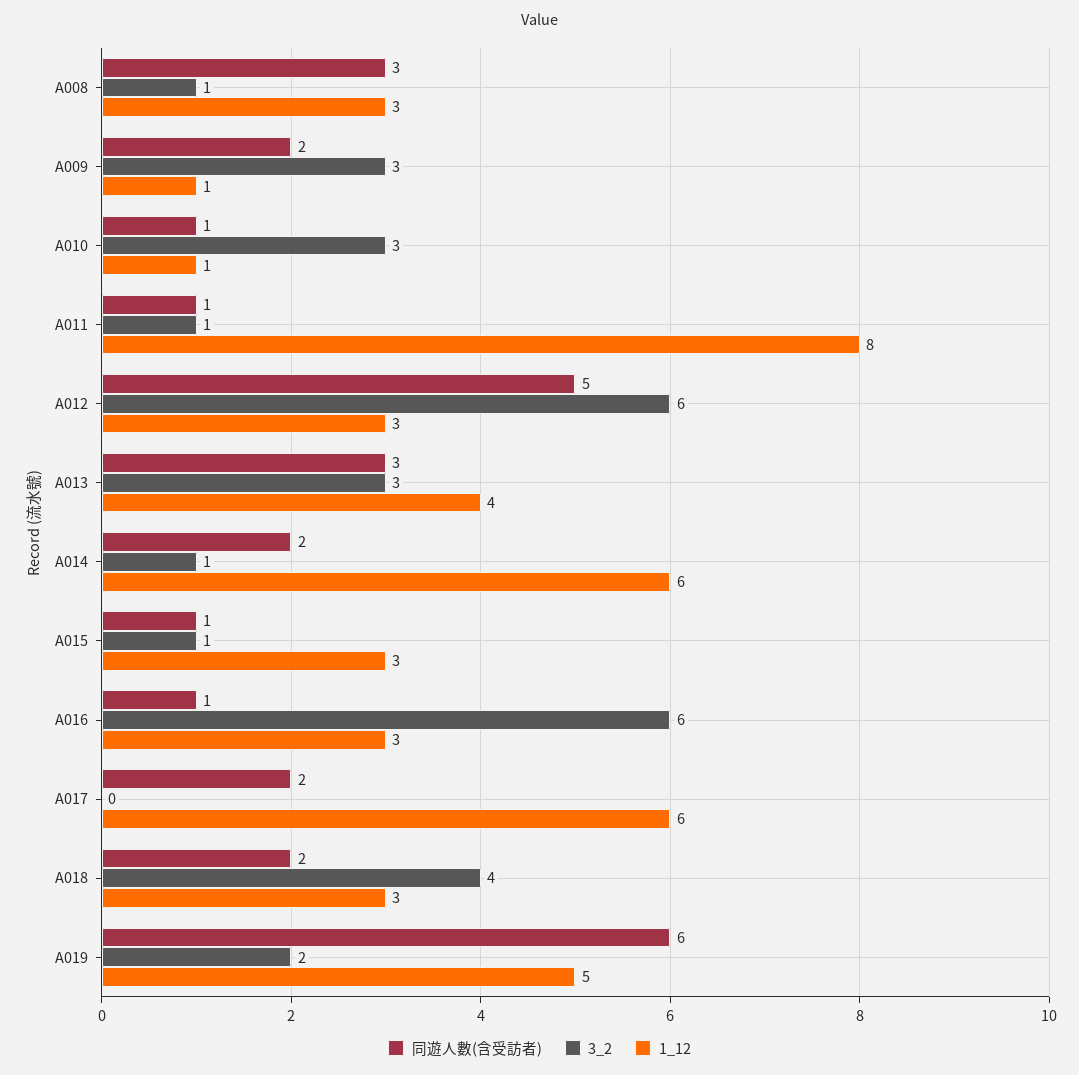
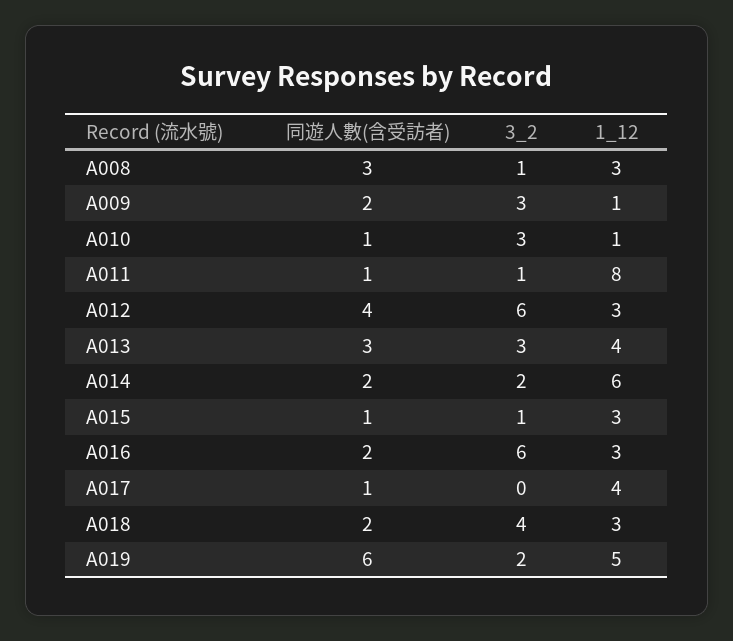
同遊人數(含受訪者), A012: 5 -> 4
3_2, A014: 1 -> 2
同遊人數(含受訪者), A016: 1 -> 2
同遊人數(含受訪者), A017: 2 -> 1
1_12, A017: 6 -> 4

